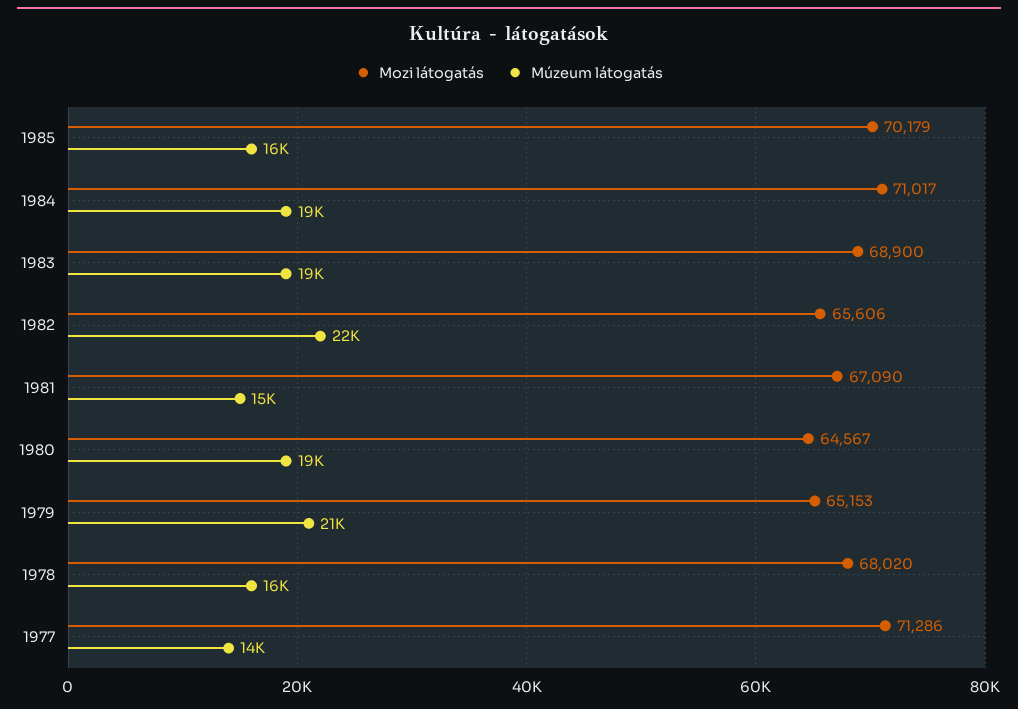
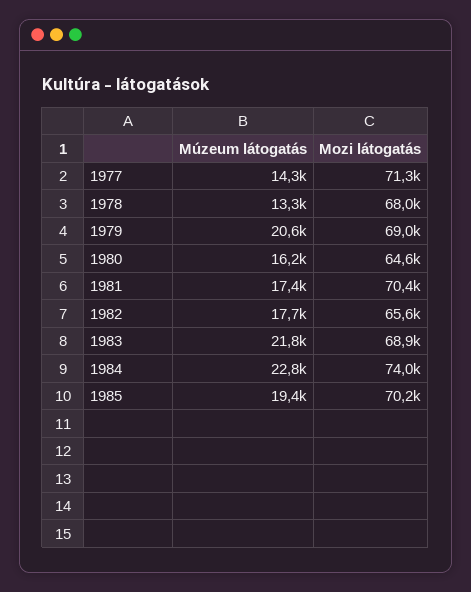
Múzeum látogatás, 1985: 16000 -> 19400
Mozi látogatás, 1984: 71017 -> 74000
Múzeum látogatás, 1984: 19000 -> 22800
Múzeum látogatás, 1983: 19000 -> 21800
Múzeum látogatás, 1982: 22000 -> 17700
Mozi látogatás, 1981: 67090 -> 70400
Múzeum látogatás, 1981: 15000 -> 17400
Múzeum látogatás, 1980: 19000 -> 16200
Mozi látogatás, 1979: 65153 -> 69000
Múzeum látogatás, 1978: 16000 -> 13300

